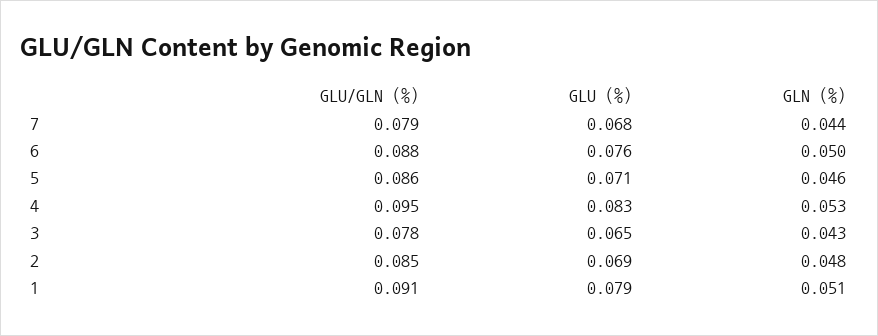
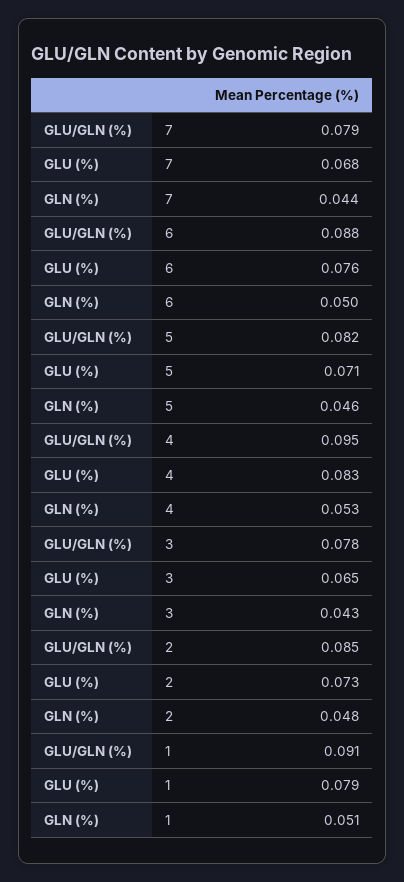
GLU/GLN (%), 5: 0.086 -> 0.082
GLU (%), 2: 0.069 -> 0.073

